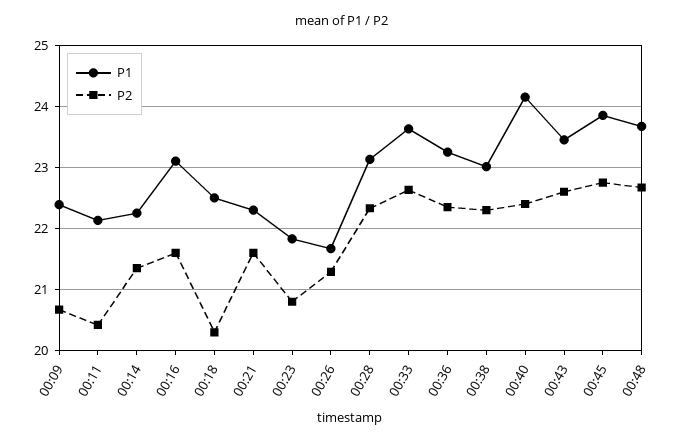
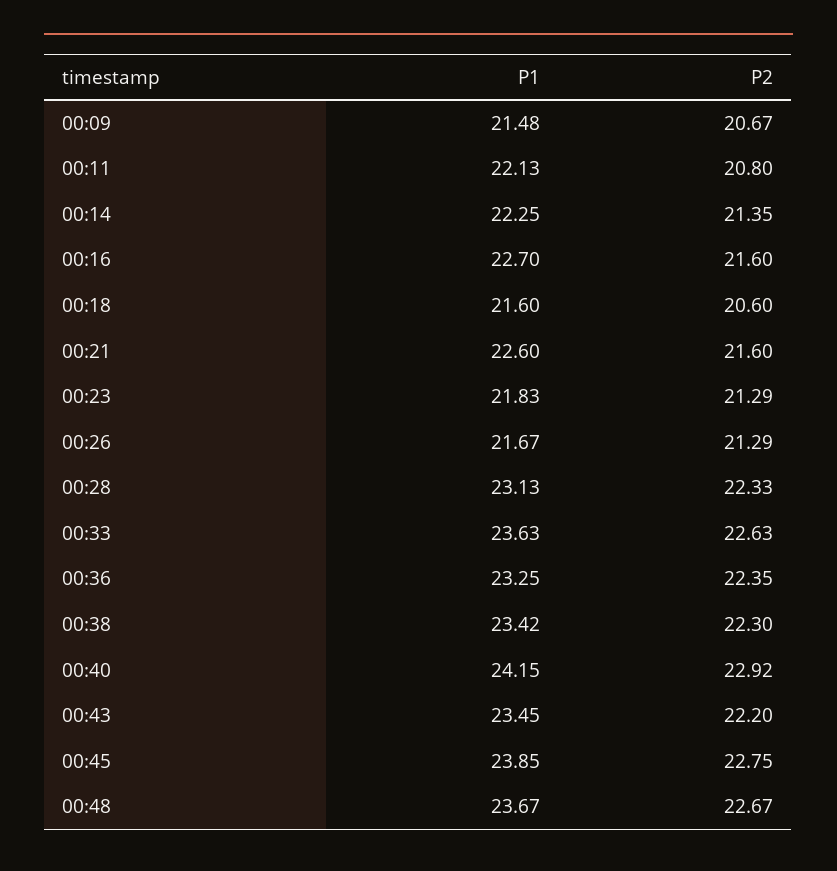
P1, 00:09: 22.4 -> 21.48
P2, 00:11: 20.4 -> 20.8
P1, 00:16: 23.1 -> 22.7
P1, 00:18: 22.5 -> 21.6
P2, 00:18: 20.3 -> 20.6
P1, 00:21: 22.3 -> 22.6
P2, 00:23: 20.8 -> 21.29
P1, 00:38: 23 -> 23.42
P2, 00:40: 22.4 -> 22.92
P2, 00:43: 22.6 -> 22.2

